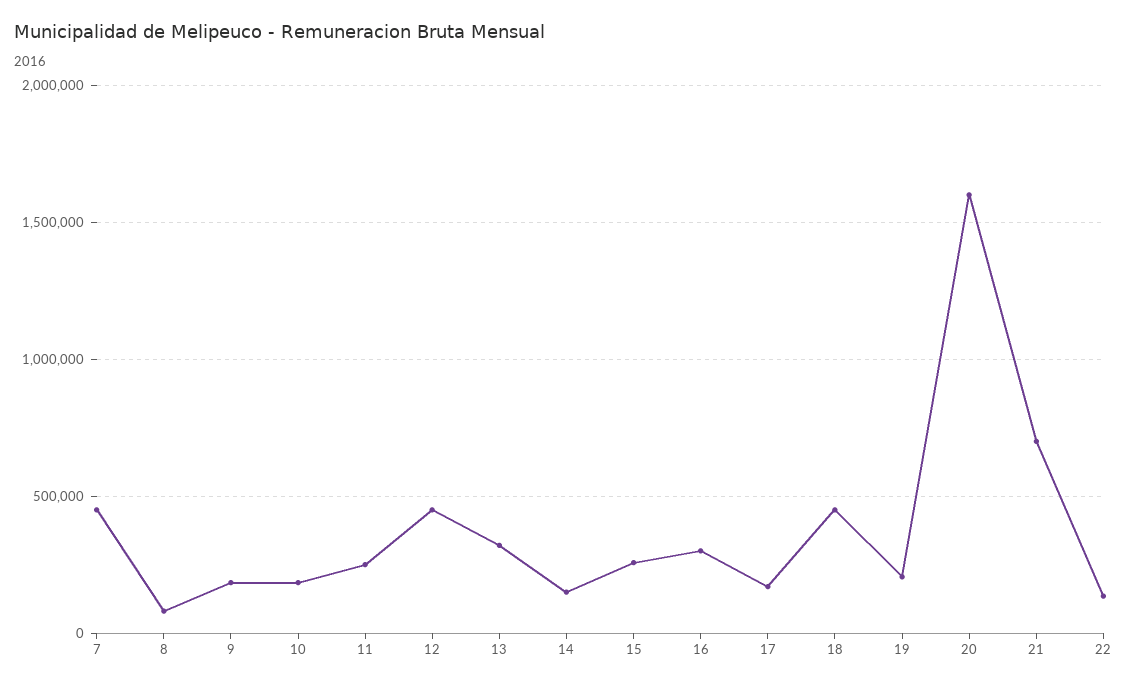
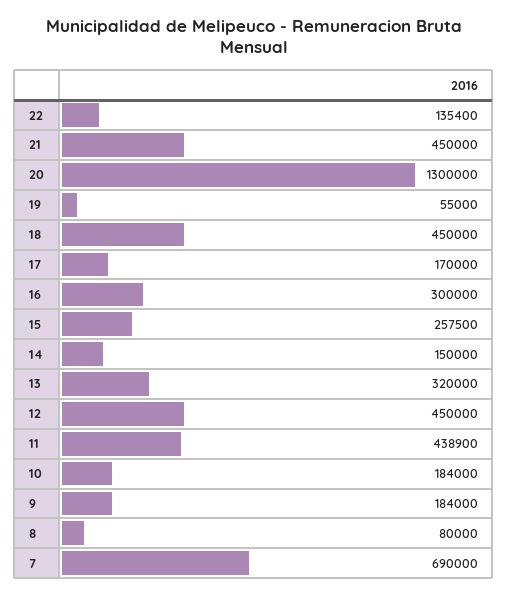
7: 450000 -> 690000
11: 250000 -> 438900
19: 200000 -> 55000
20: 1600000 -> 1300000
21: 700000 -> 450000

